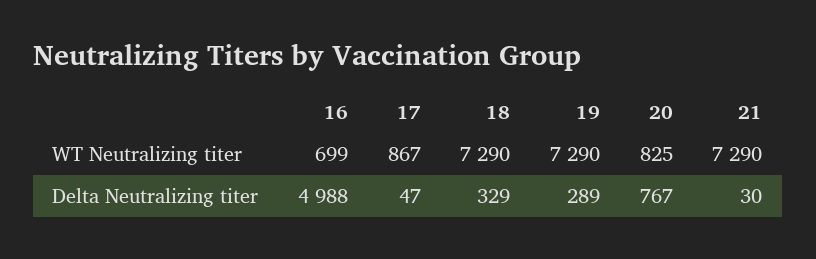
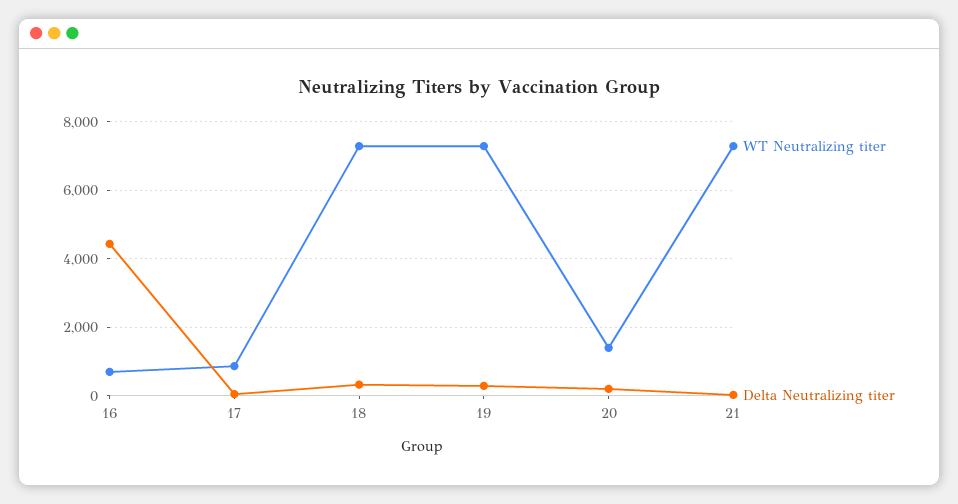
WT Neutralizing titer, 20: 825 -> 1400
Delta Neutralizing titer, 16: 4988 -> 4400
Delta Neutralizing titer, 20: 767 -> 200

